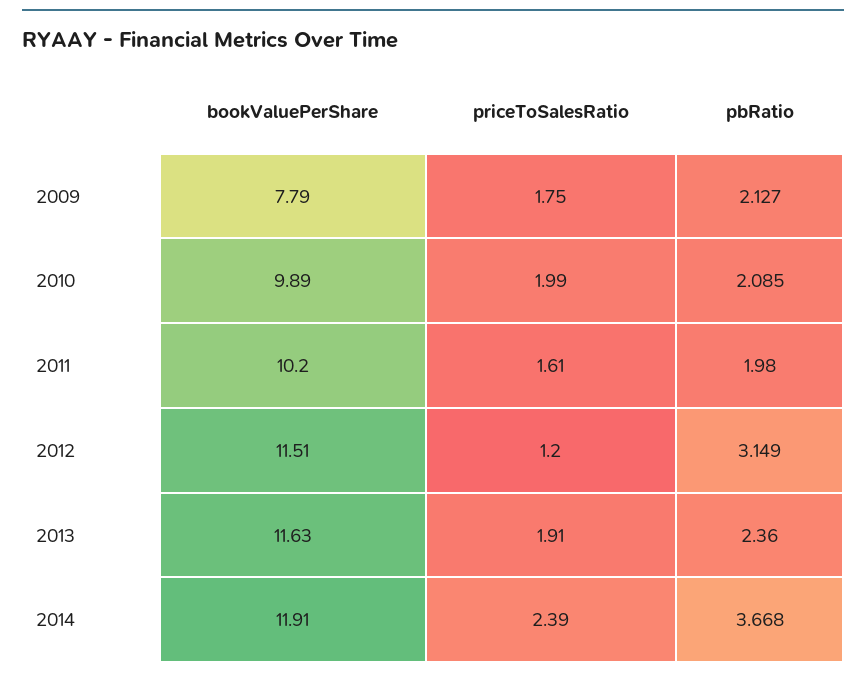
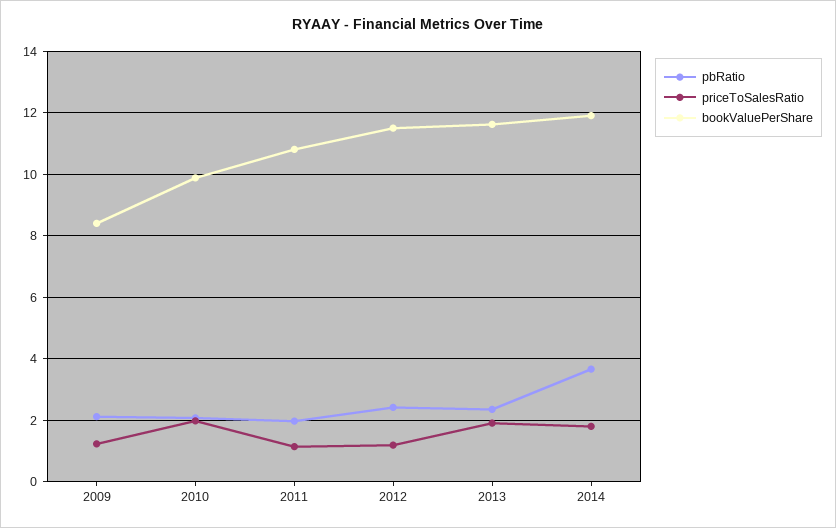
bookValuePerShare, 2009: 7.79 -> 8.4
priceToSalesRatio, 2009: 1.75 -> 1.2
bookValuePerShare, 2011: 10.2 -> 10.8
priceToSalesRatio, 2011: 1.61 -> 1.2
pbRatio, 2012: 3.149 -> 2.4
priceToSalesRatio, 2014: 2.39 -> 1.8

